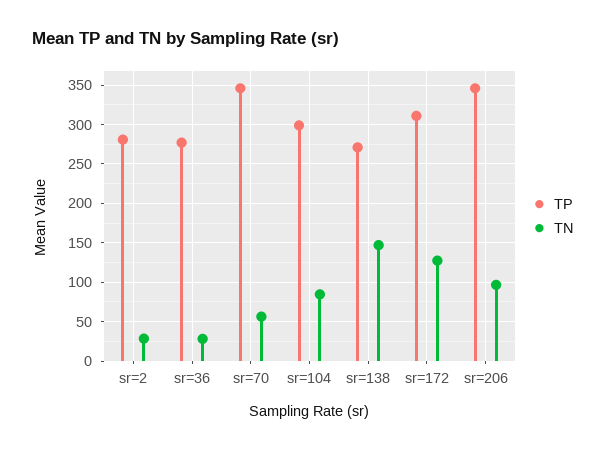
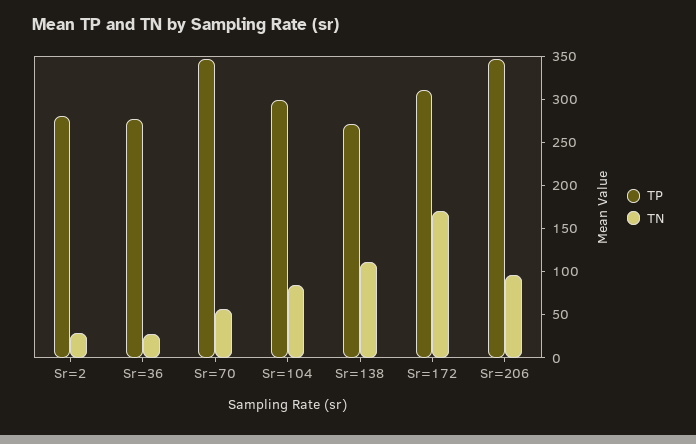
TN, sr=138: 150 -> 110
TN, sr=172: 130 -> 170

